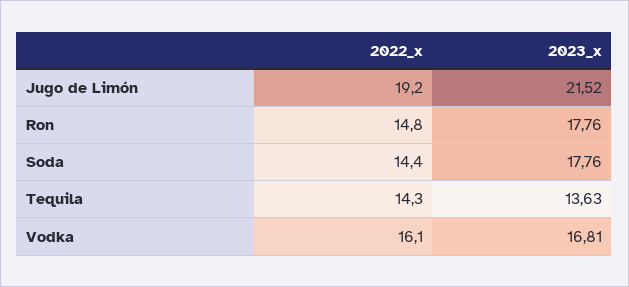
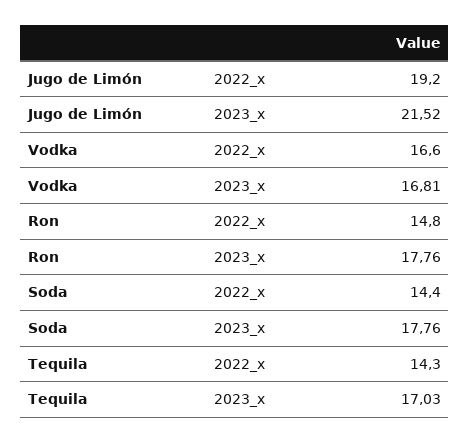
2023_x, Tequila: 13.63 -> 17.03
2022_x, Vodka: 16.1 -> 16.6

